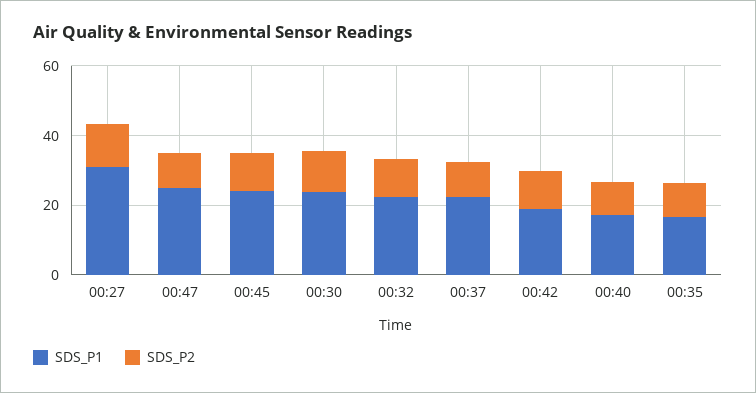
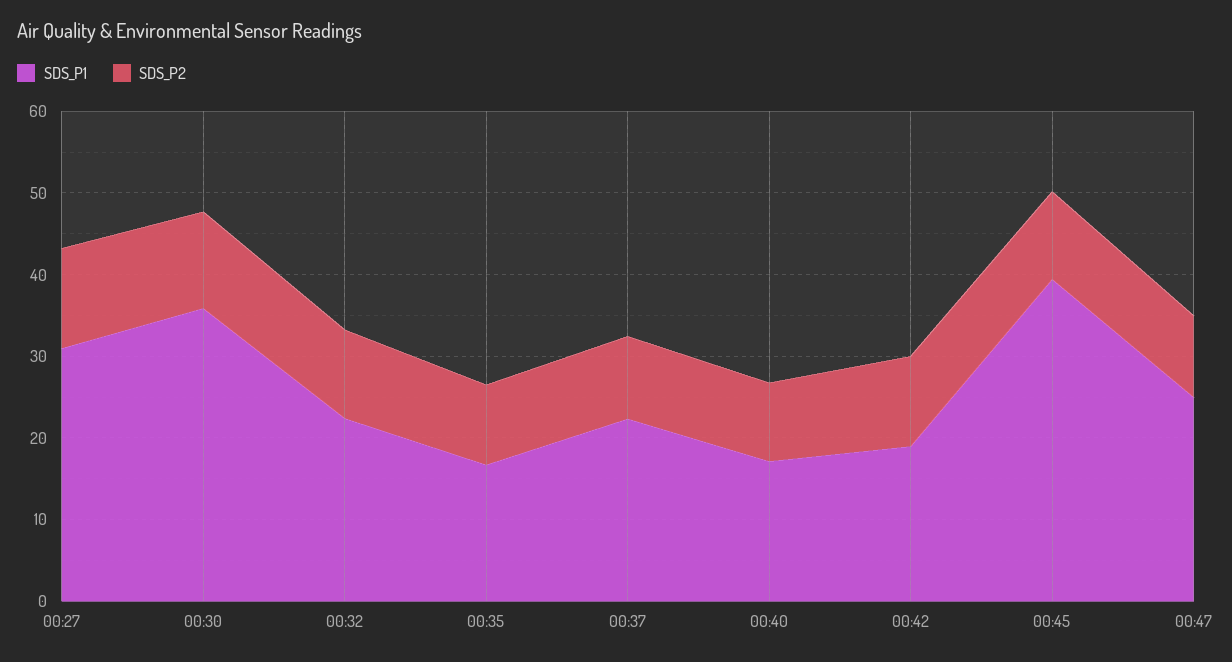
SDS_P1, 00:45: 25 -> 40
SDS_P1, 00:30: 25 -> 36

